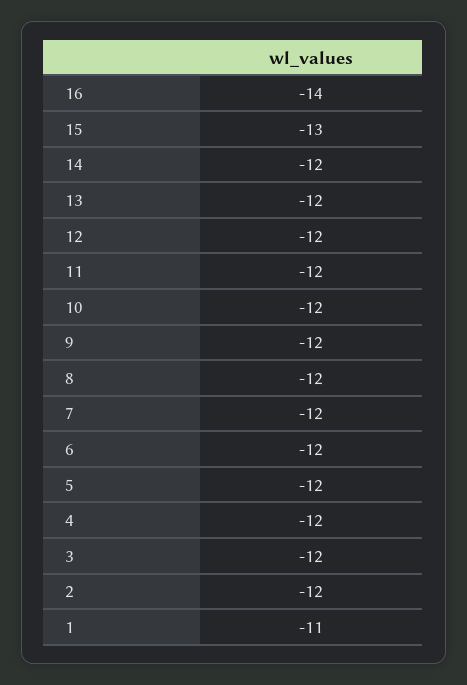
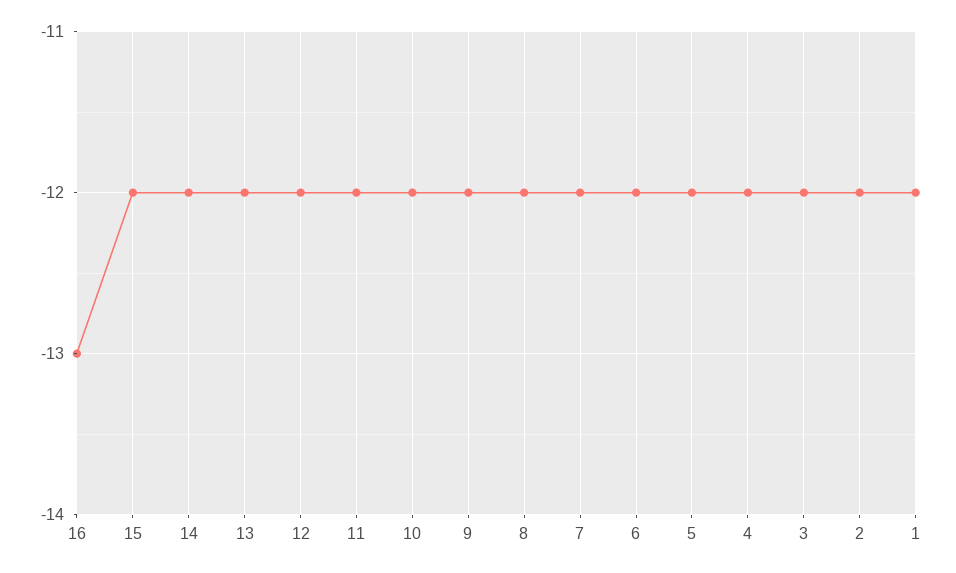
16: -14 -> -13
15: -13 -> -12
1: -11 -> -12

